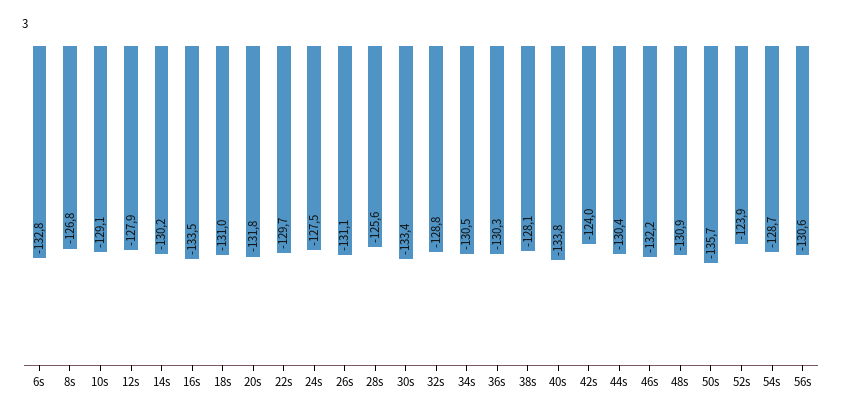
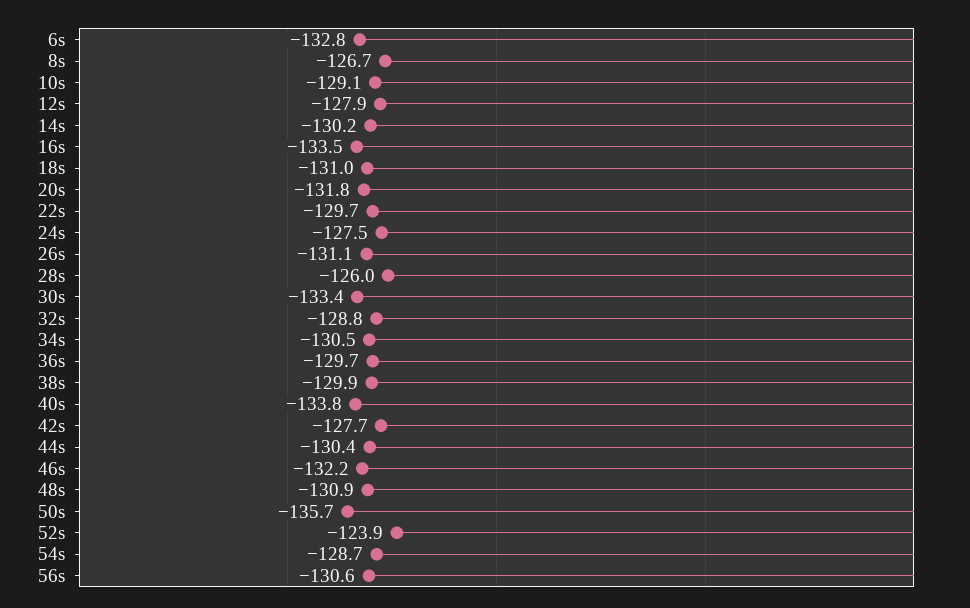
8s: -126.8 -> -126.7
28s: -125.6 -> -126
36s: -130.3 -> -129.7
38s: -128.1 -> -129.9
42s: -124 -> -127.7

